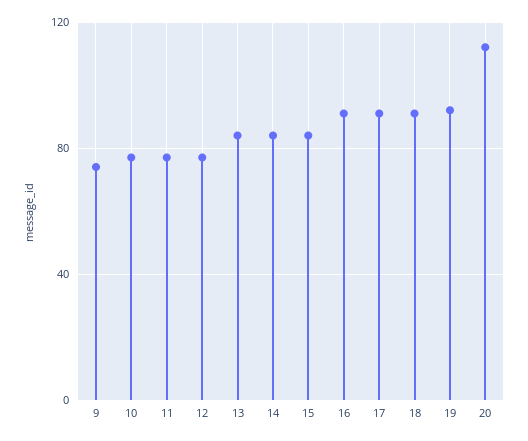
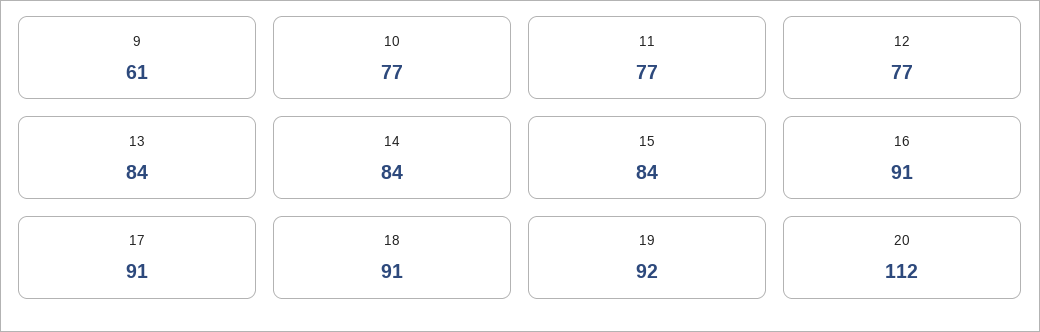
9: 75 -> 61

